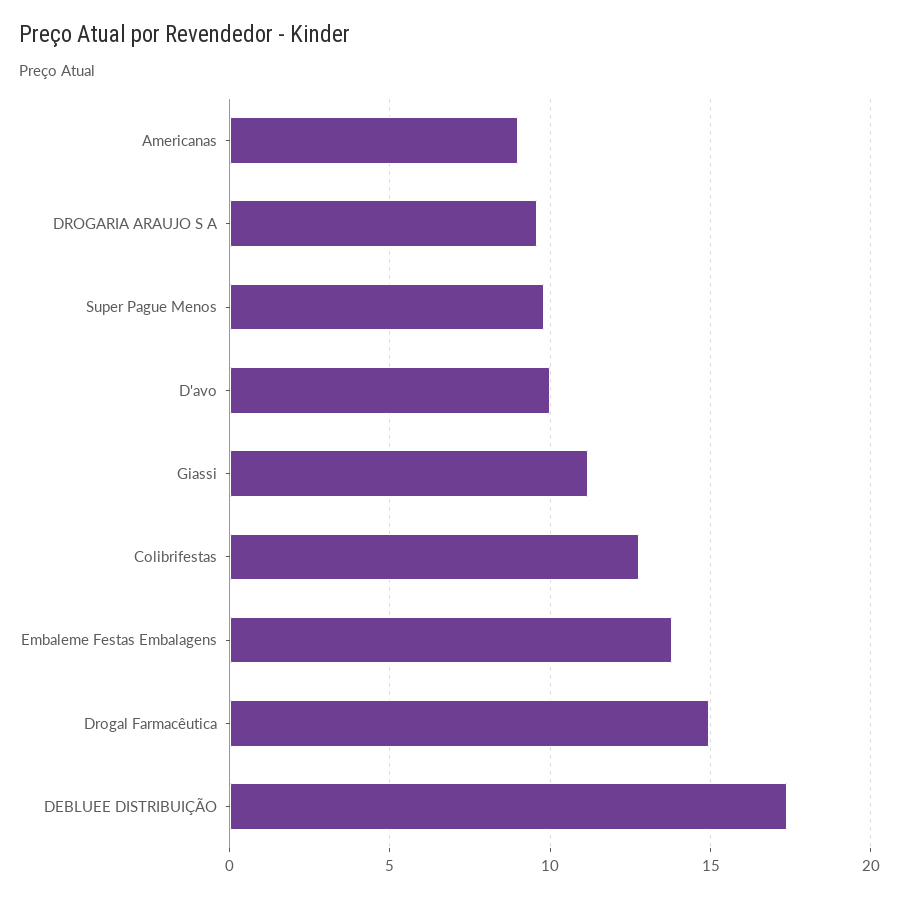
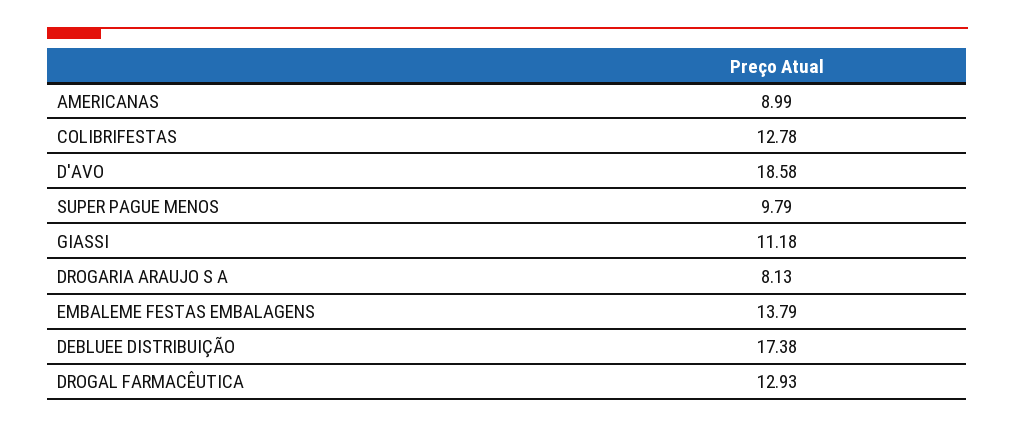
DROGARIA ARAUJO S A: 9.5 -> 8.13
D'avo: 10 -> 18.58
Drogal Farmacêutica: 15 -> 12.93

